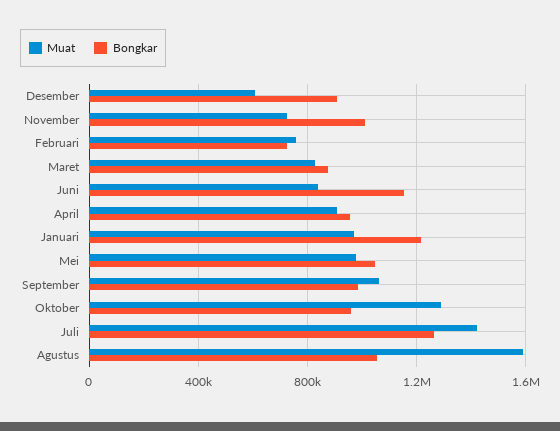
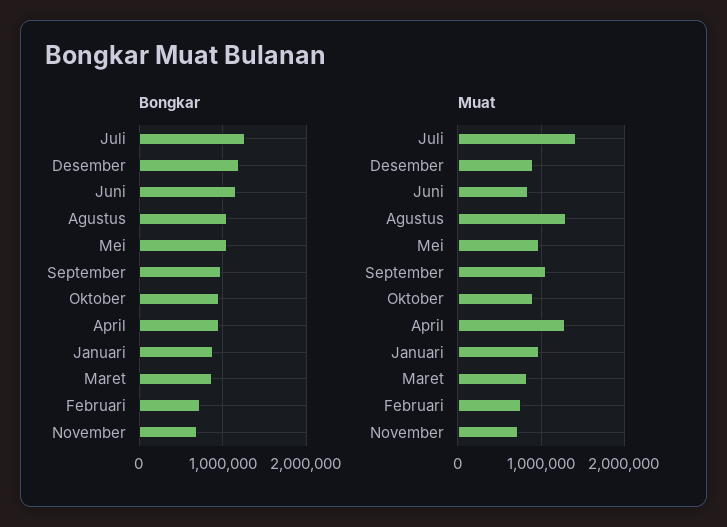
Muat, Desember: 600000 -> 900000
Bongkar, Desember: 900000 -> 1200000
Bongkar, November: 1000000 -> 700000
Muat, April: 900000 -> 1300000
Bongkar, Januari: 1200000 -> 900000
Muat, Oktober: 1300000 -> 900000
Muat, Agustus: 1600000 -> 1300000

